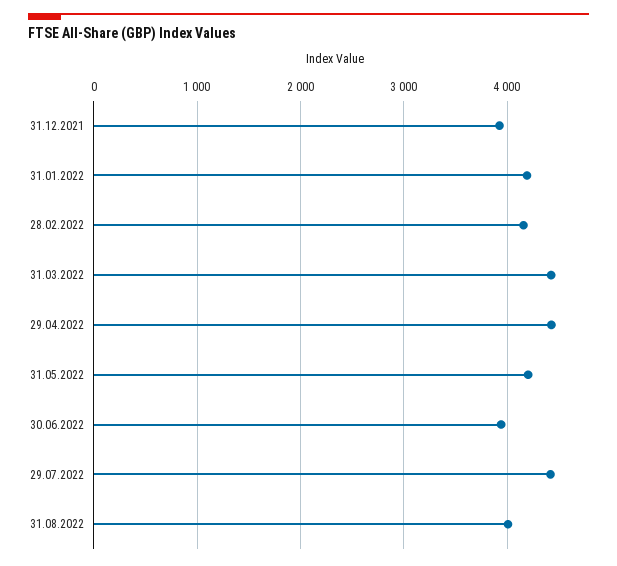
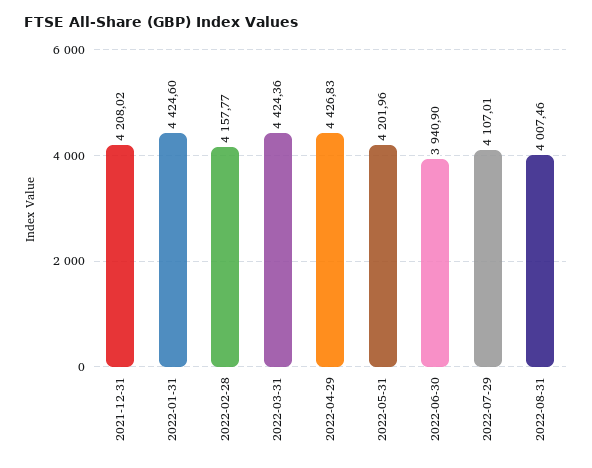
31.12.2021: 3900 -> 4208.02
31.01.2022: 4200 -> 4424.6
29.07.2022: 4400 -> 4107.01

